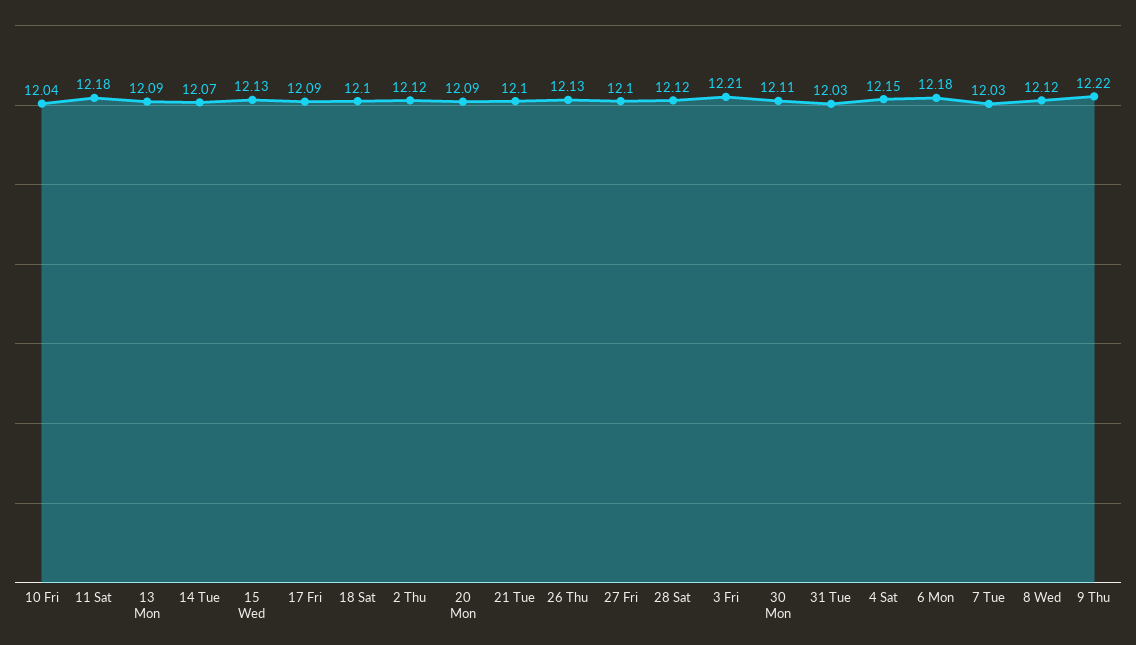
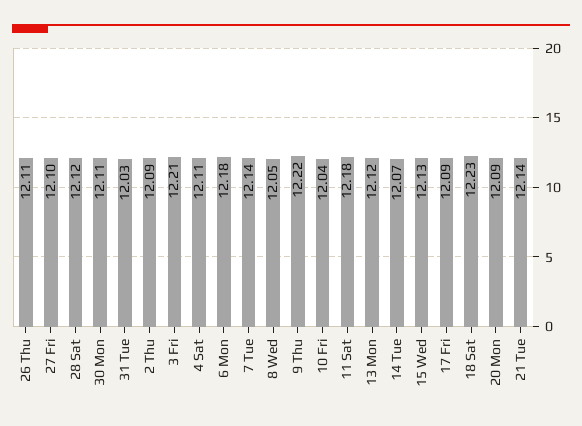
13 Mon: 12.09 -> 12.12
18 Sat: 12.1 -> 12.23
2 Thu: 12.12 -> 12.09
21 Tue: 12.1 -> 12.14
26 Thu: 12.13 -> 12.11
4 Sat: 12.15 -> 12.11
7 Tue: 12.03 -> 12.14
8 Wed: 12.12 -> 12.05

